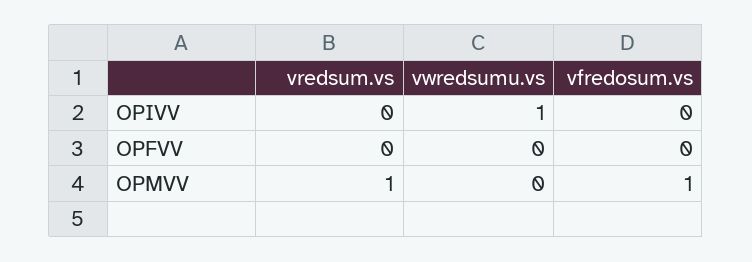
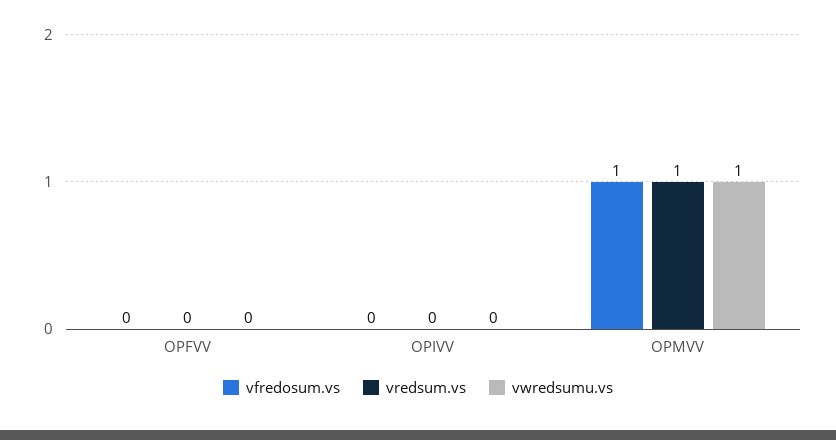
vwredsumu.vs, OPIVV: 1 -> 0
vwredsumu.vs, OPMVV: 0 -> 1

